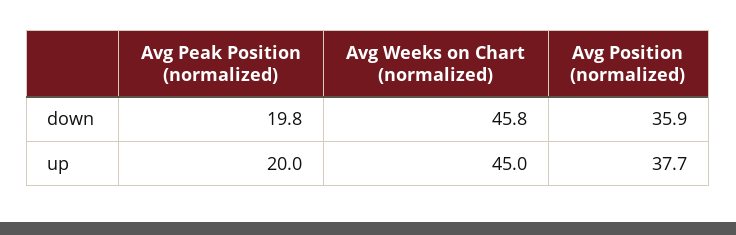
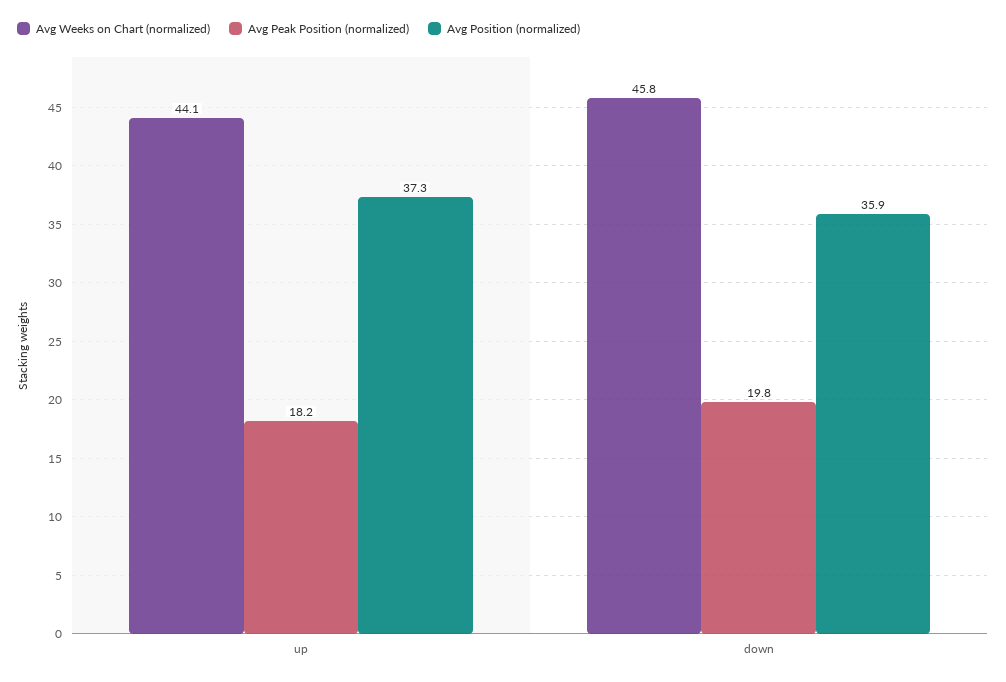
Avg Peak Position (normalized), up: 20 -> 18.2
Avg Weeks on Chart (normalized), up: 45 -> 44.1
Avg Position (normalized), up: 37.7 -> 37.3

